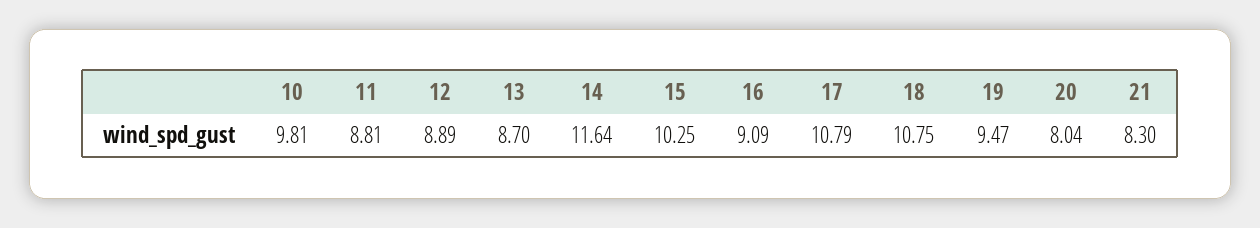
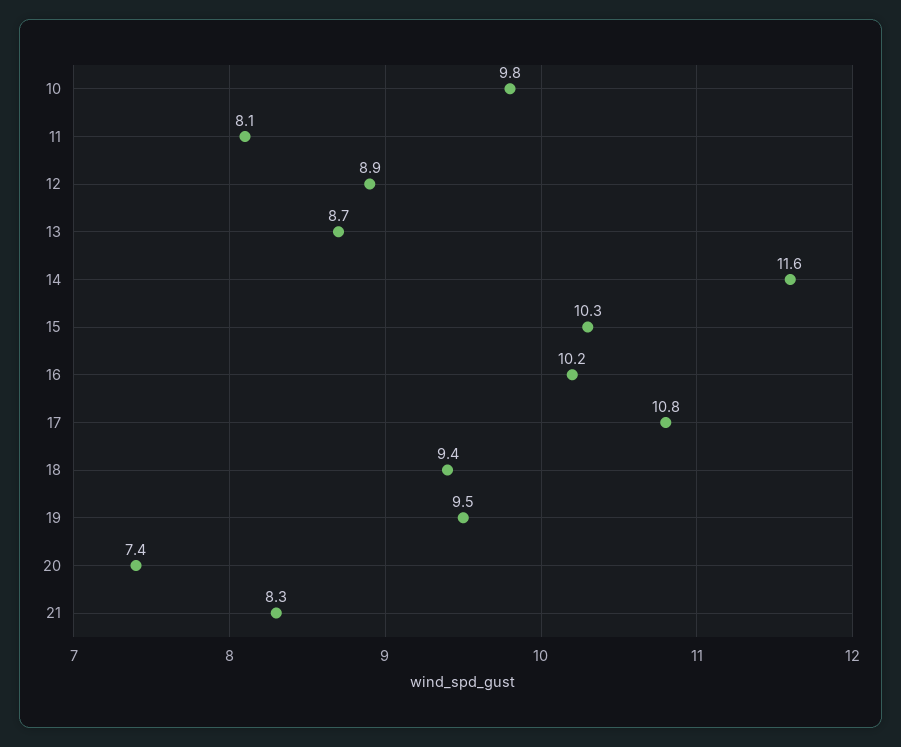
11: 8.81 -> 8.1
16: 9.09 -> 10.2
18: 10.75 -> 9.4
20: 8.04 -> 7.4

